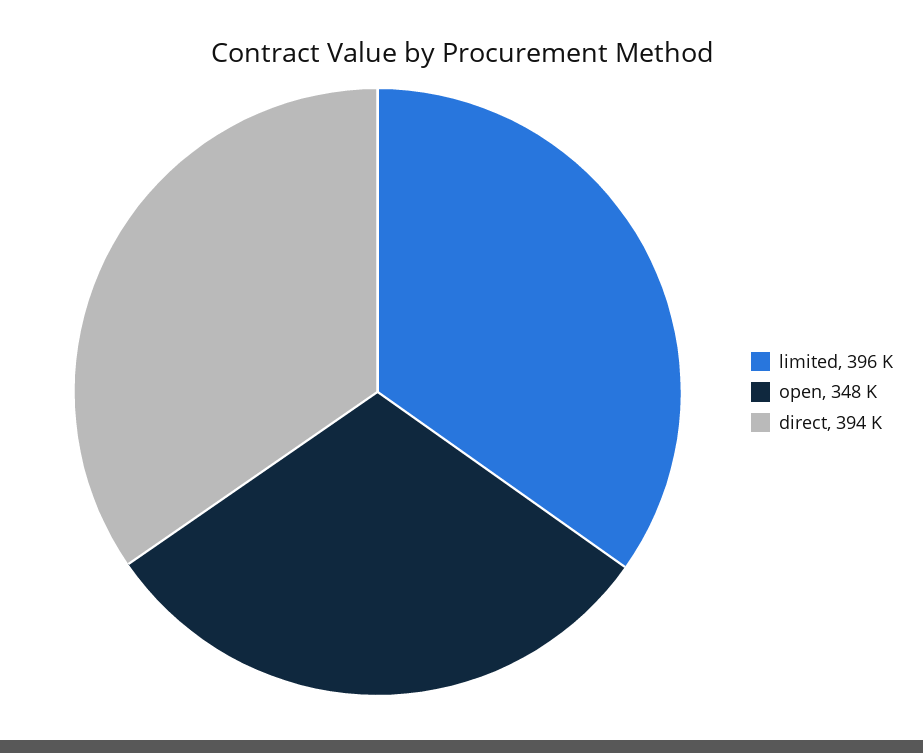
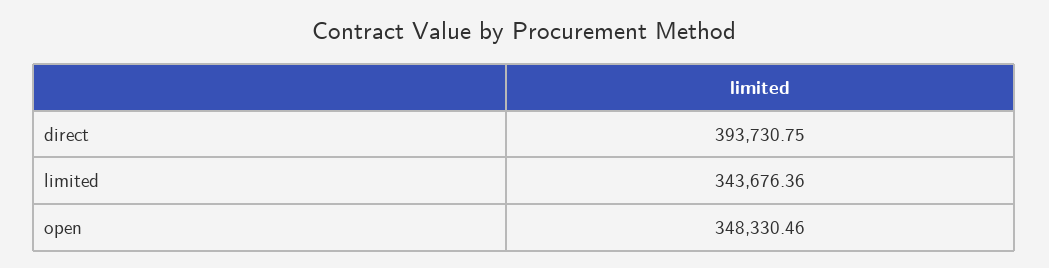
limited: 396000 -> 343676.36

